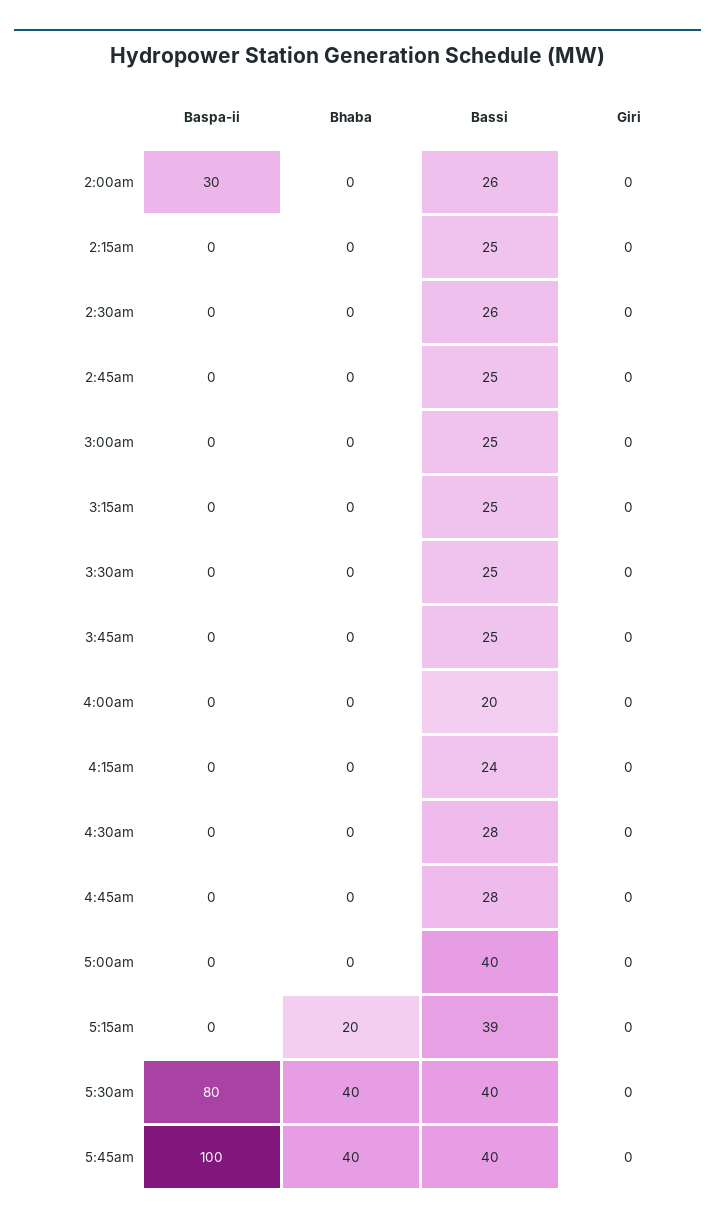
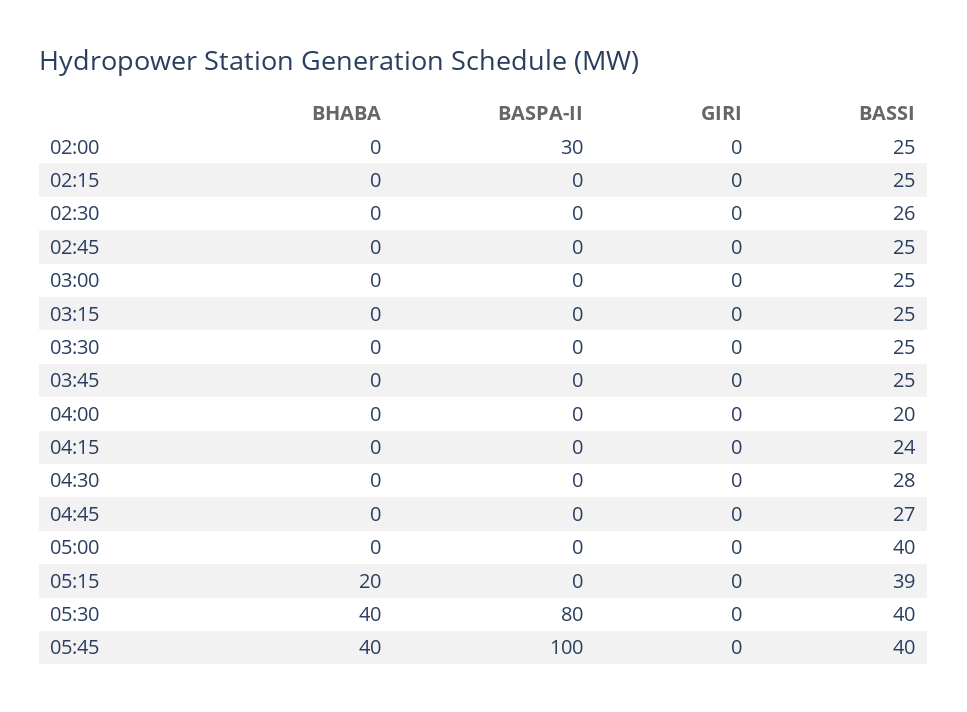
Bassi, 2:00am: 26 -> 25
Bassi, 4:45am: 28 -> 27

